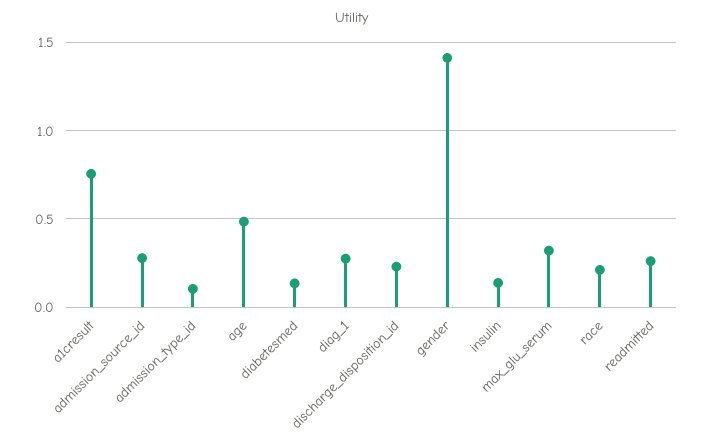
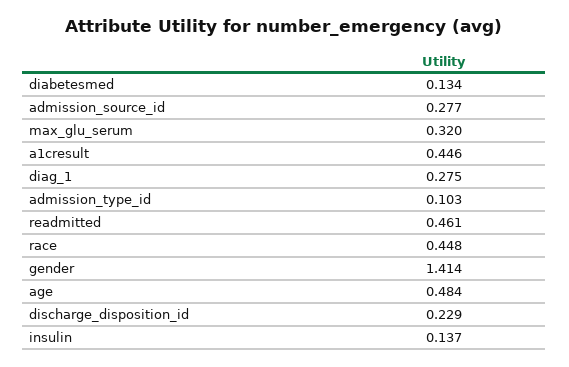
a1cresult: 0.75 -> 0.446
race: 0.2 -> 0.448
readmitted: 0.25 -> 0.461

